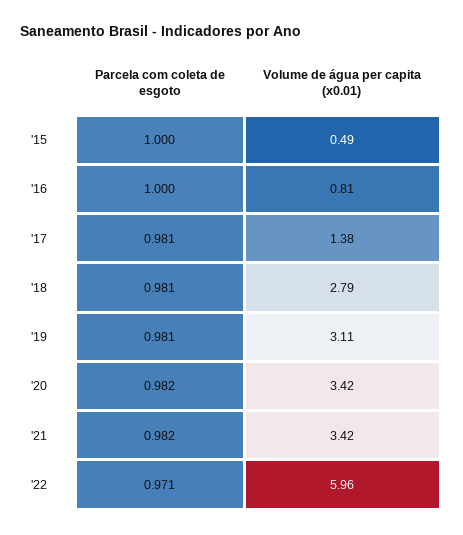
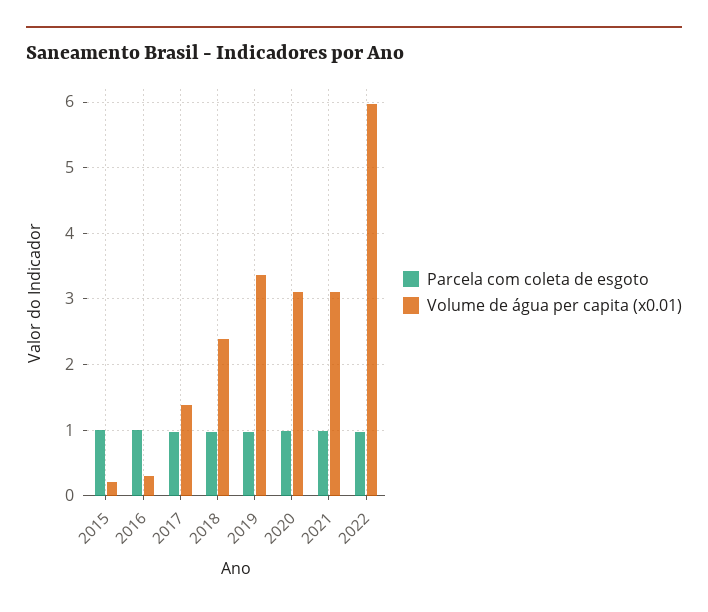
Volume de água per capita (x0.01), '15: 0.49 -> 0.2
Volume de água per capita (x0.01), '16: 0.81 -> 0.3
Volume de água per capita (x0.01), '18: 2.79 -> 2.4
Volume de água per capita (x0.01), '19: 3.11 -> 3.4
Volume de água per capita (x0.01), '20: 3.42 -> 3.1
Volume de água per capita (x0.01), '21: 3.42 -> 3.1

